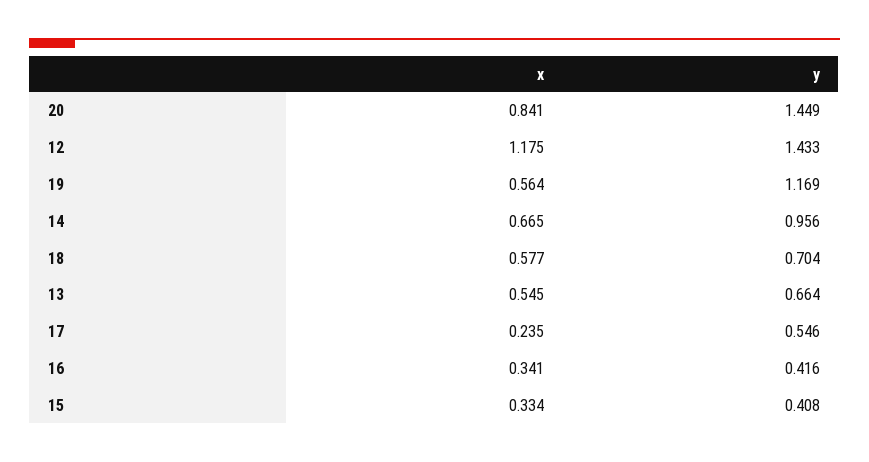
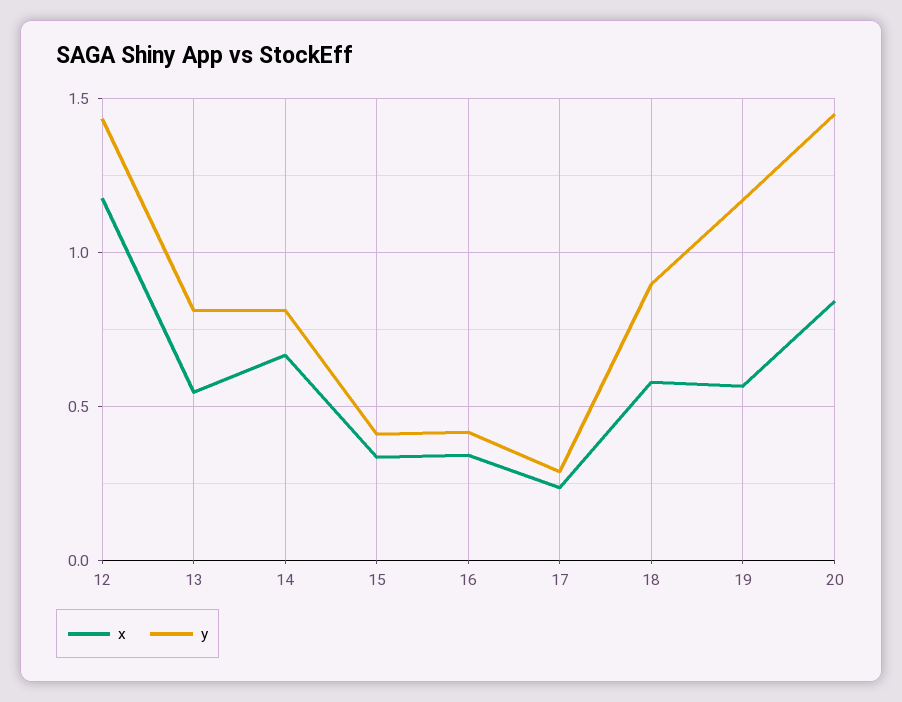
y, 14: 0.956 -> 0.8
y, 18: 0.704 -> 0.9
y, 13: 0.664 -> 0.8
y, 17: 0.546 -> 0.3

